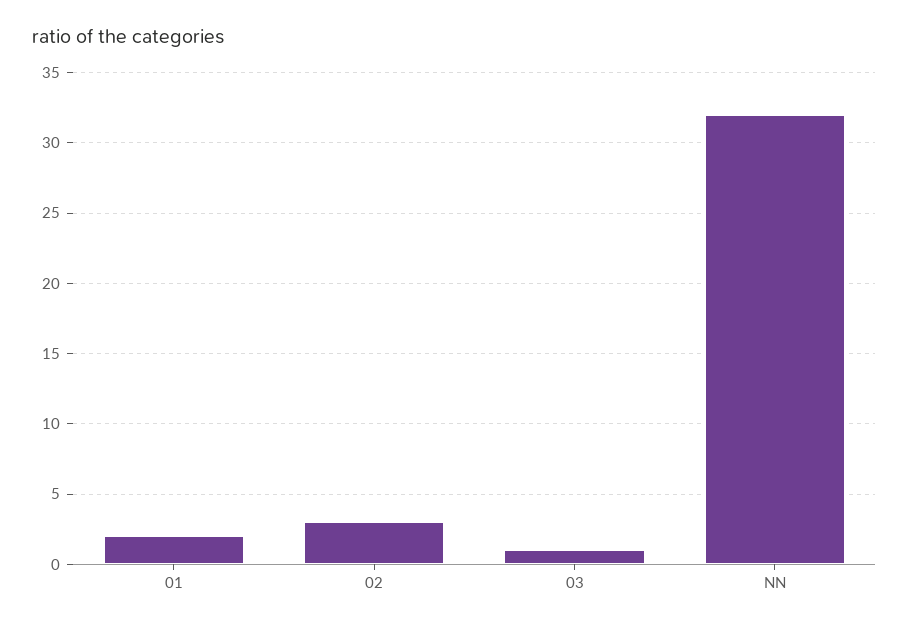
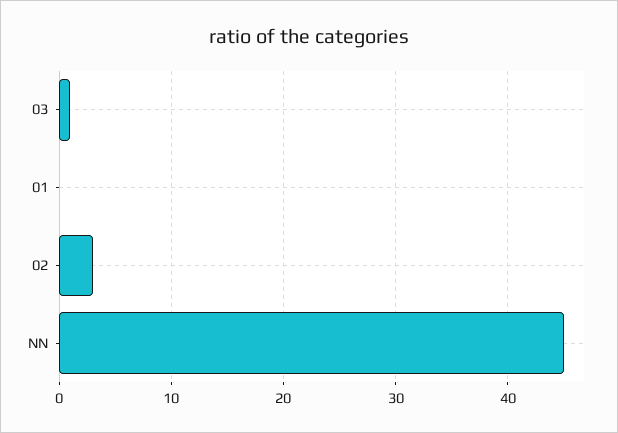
01: 2 -> 0
NN: 32 -> 45

